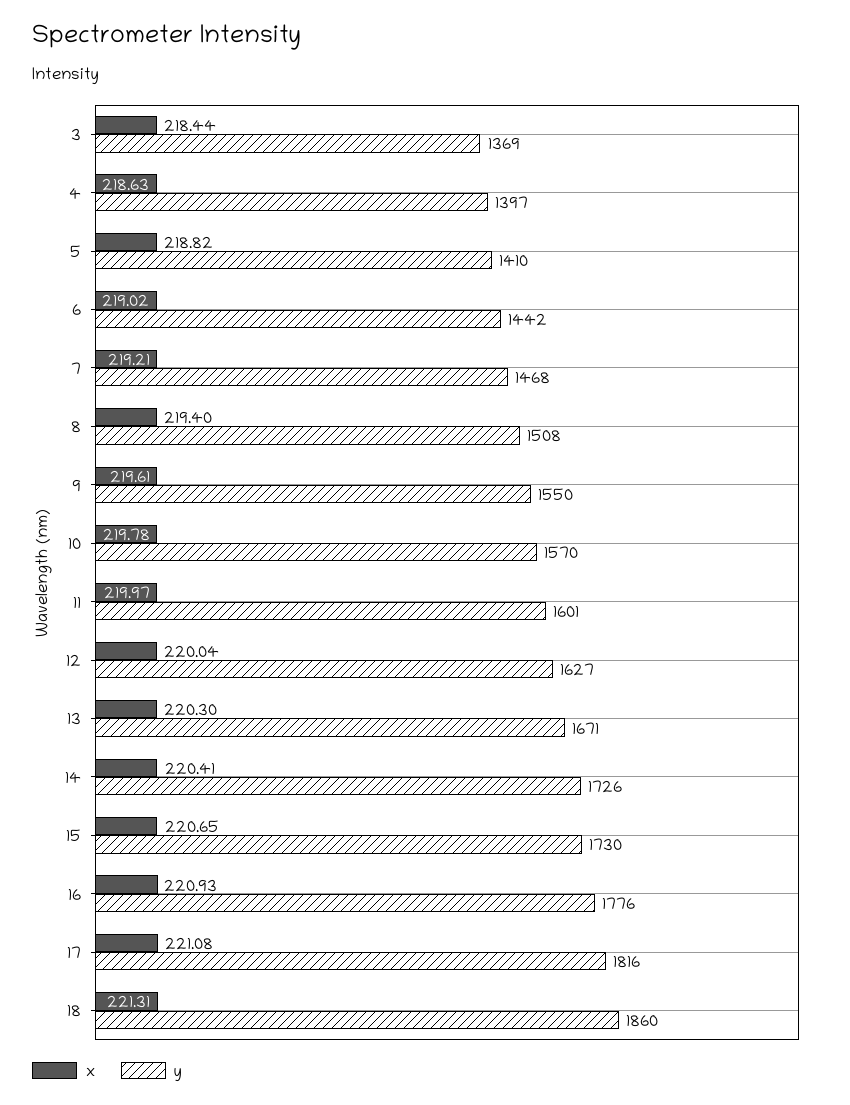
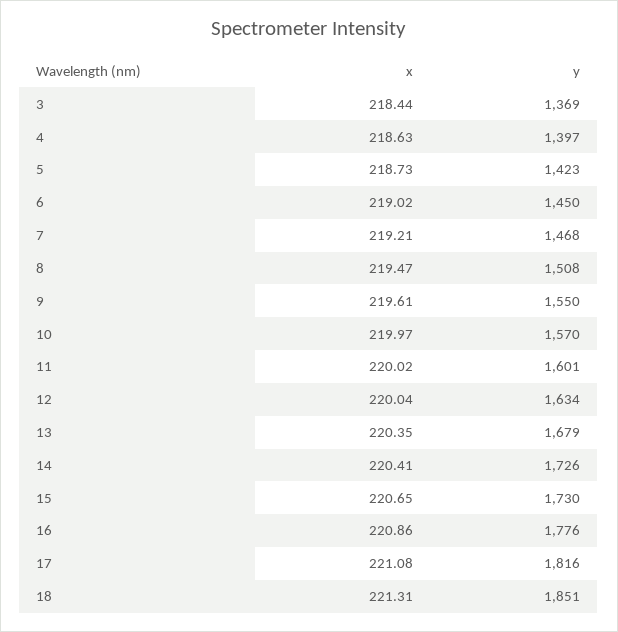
x, 5: 218.82 -> 218.73
y, 5: 1410 -> 1423
y, 6: 1442 -> 1450
x, 8: 219.4 -> 219.47
x, 10: 219.78 -> 219.97
x, 11: 219.97 -> 220.02
y, 12: 1627 -> 1634
x, 13: 220.3 -> 220.35
y, 13: 1671 -> 1679
x, 16: 220.93 -> 220.86
y, 18: 1860 -> 1851

